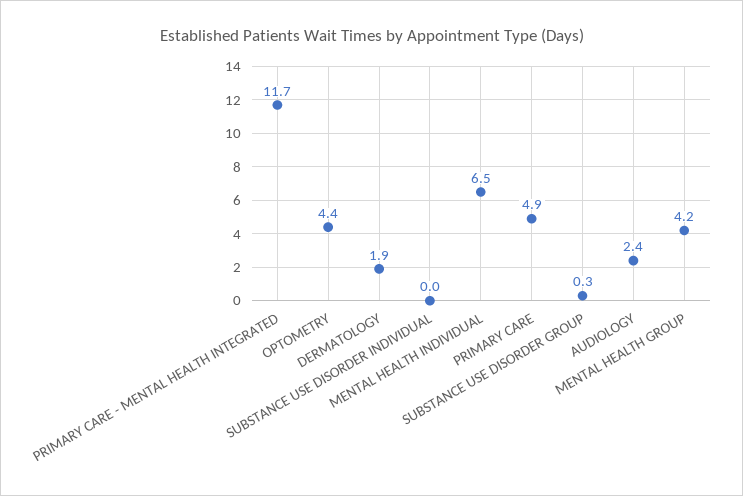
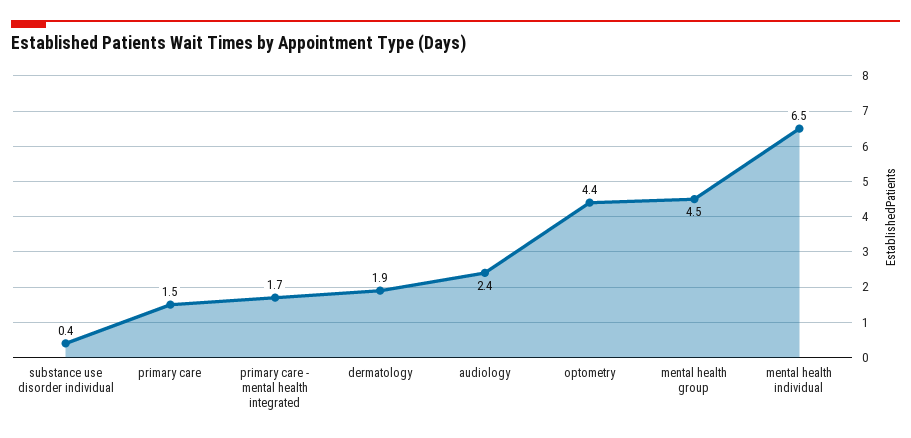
PRIMARY CARE - MENTAL HEALTH INTEGRATED: 11.7 -> 1.7
SUBSTANCE USE DISORDER INDIVIDUAL: 0 -> 0.4
PRIMARY CARE: 4.9 -> 1.5
SUBSTANCE USE DISORDER GROUP: 0.3 -> none
MENTAL HEALTH GROUP: 4.2 -> 4.5

